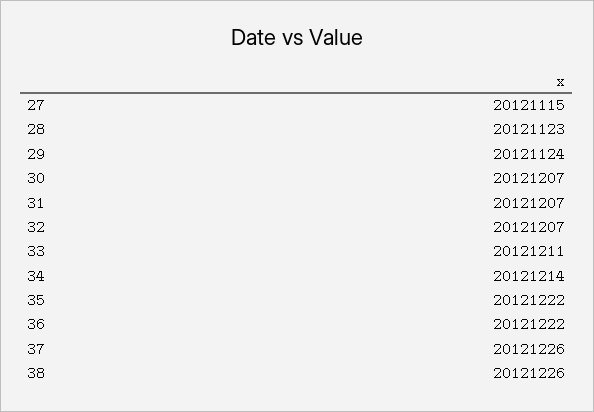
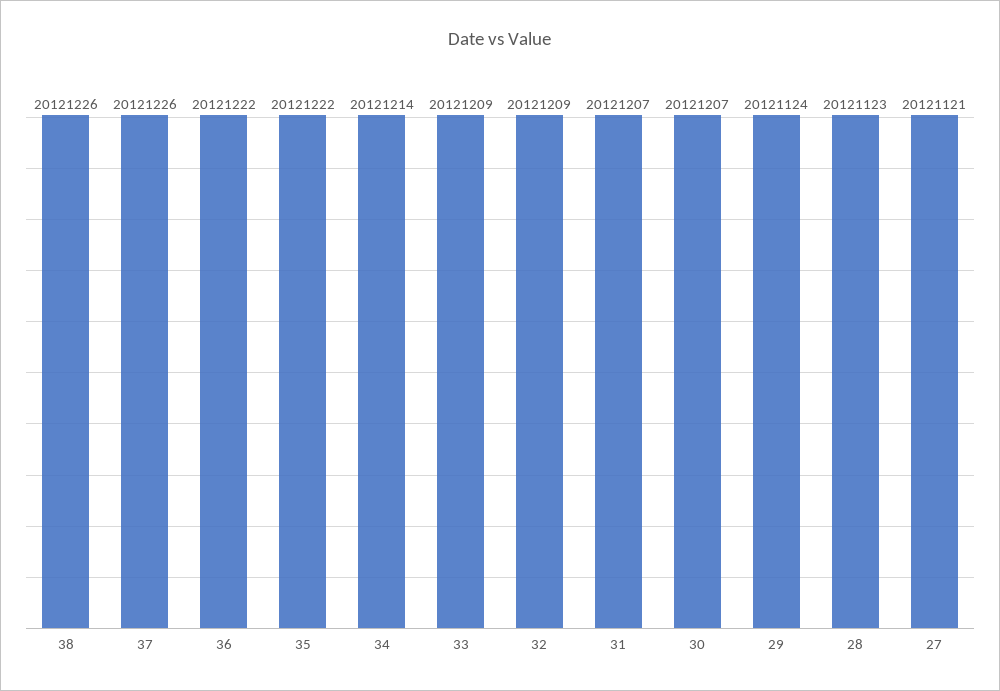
27: 20121115 -> 20121121
32: 20121207 -> 20121209
33: 20121211 -> 20121209

